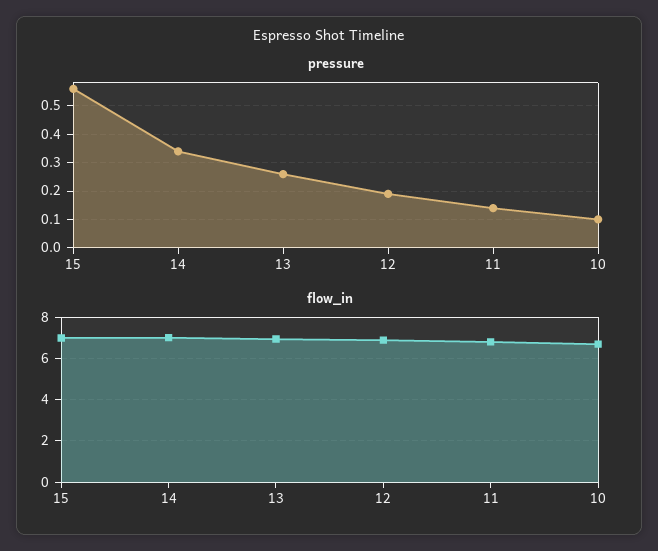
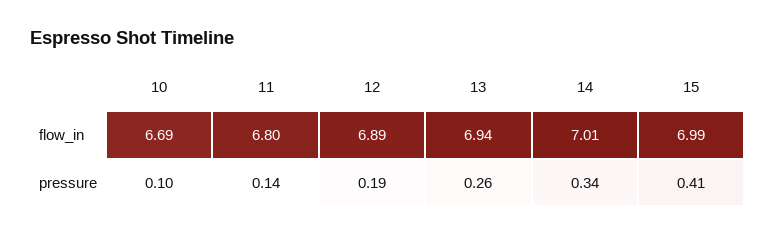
pressure, 15: 0.55 -> 0.41

